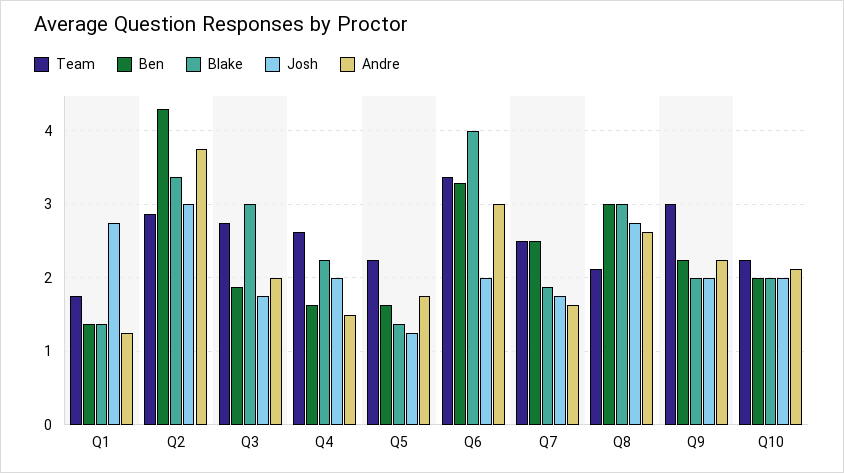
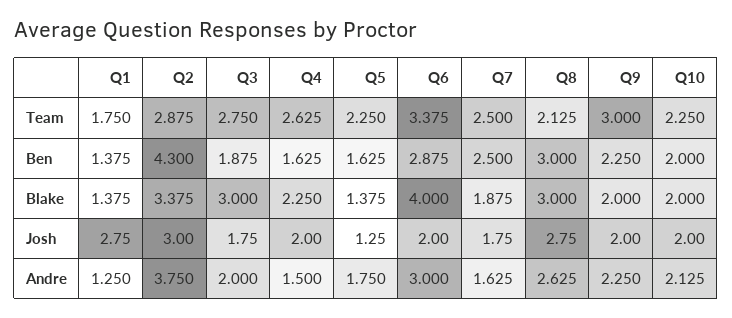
Ben, Q6: 3.3 -> 2.875

